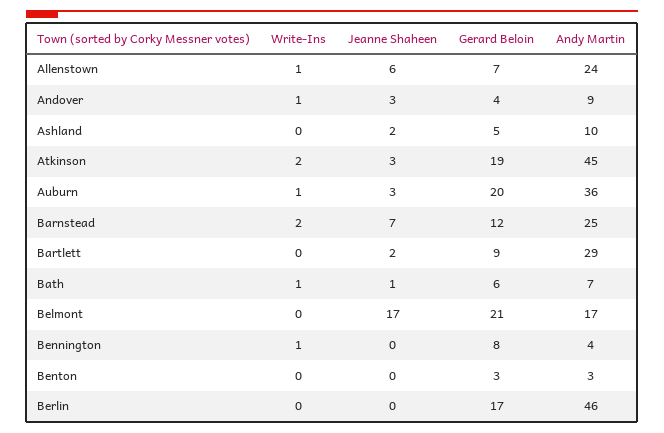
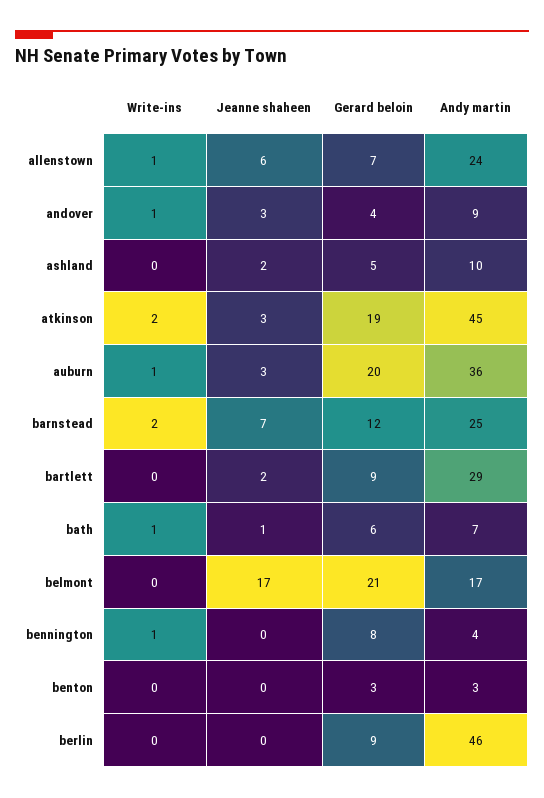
Gerard Beloin, Berlin: 17 -> 9

